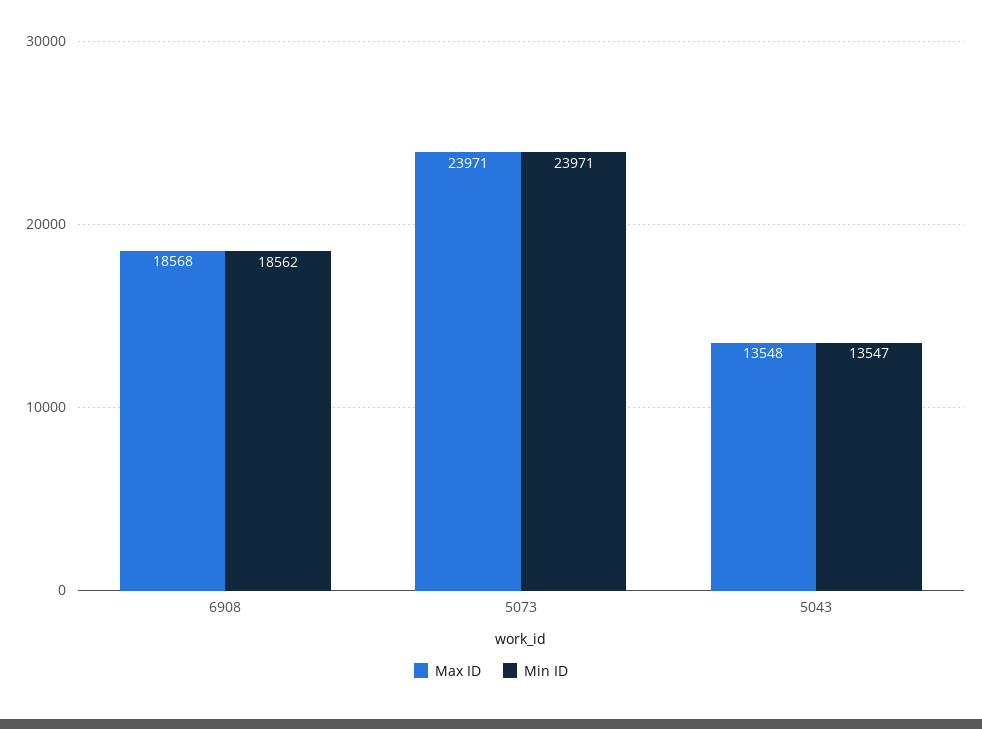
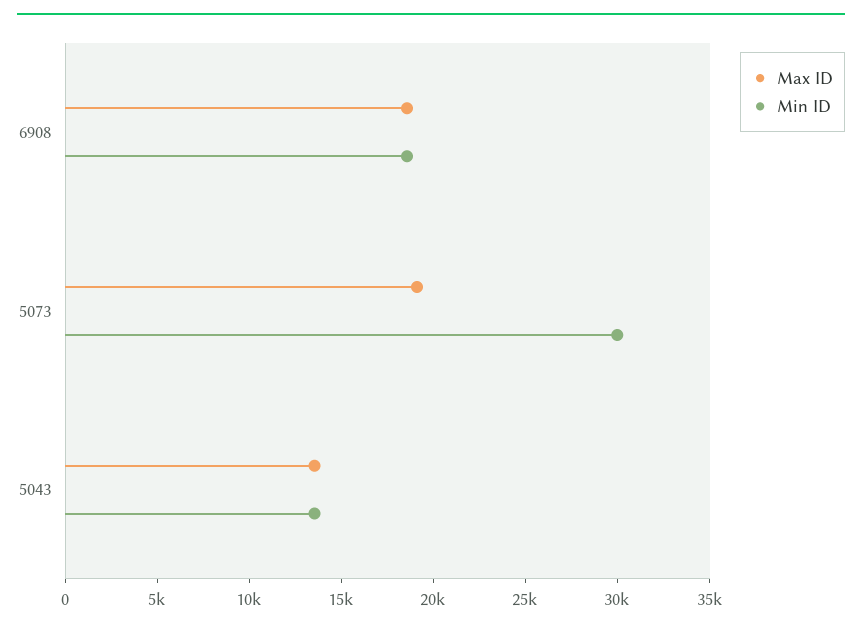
Max ID, 5073: 23971 -> 19000
Min ID, 5073: 23971 -> 30000

